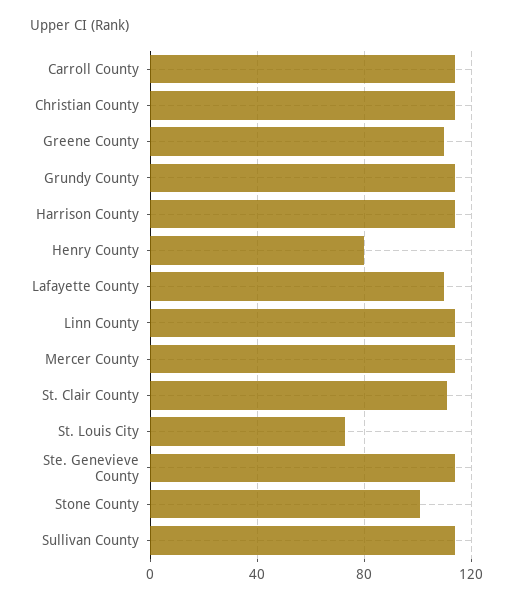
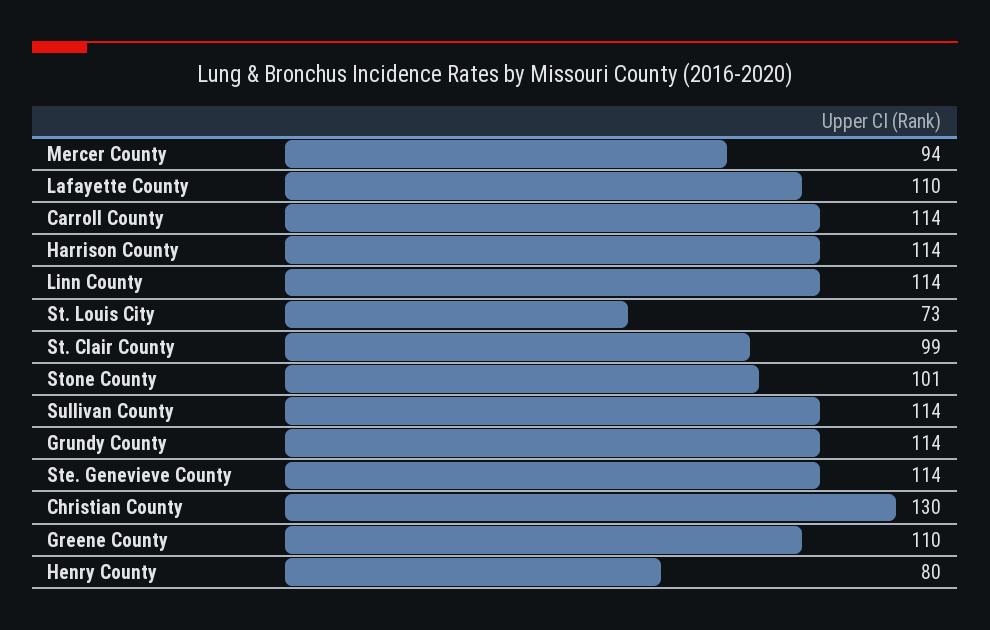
Christian County: 115 -> 130
Mercer County: 115 -> 94
St. Clair County: 110 -> 99

